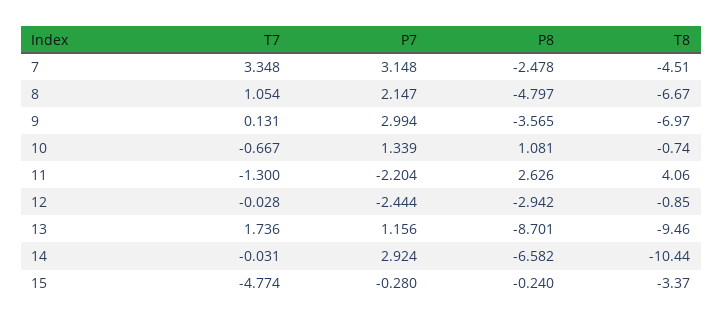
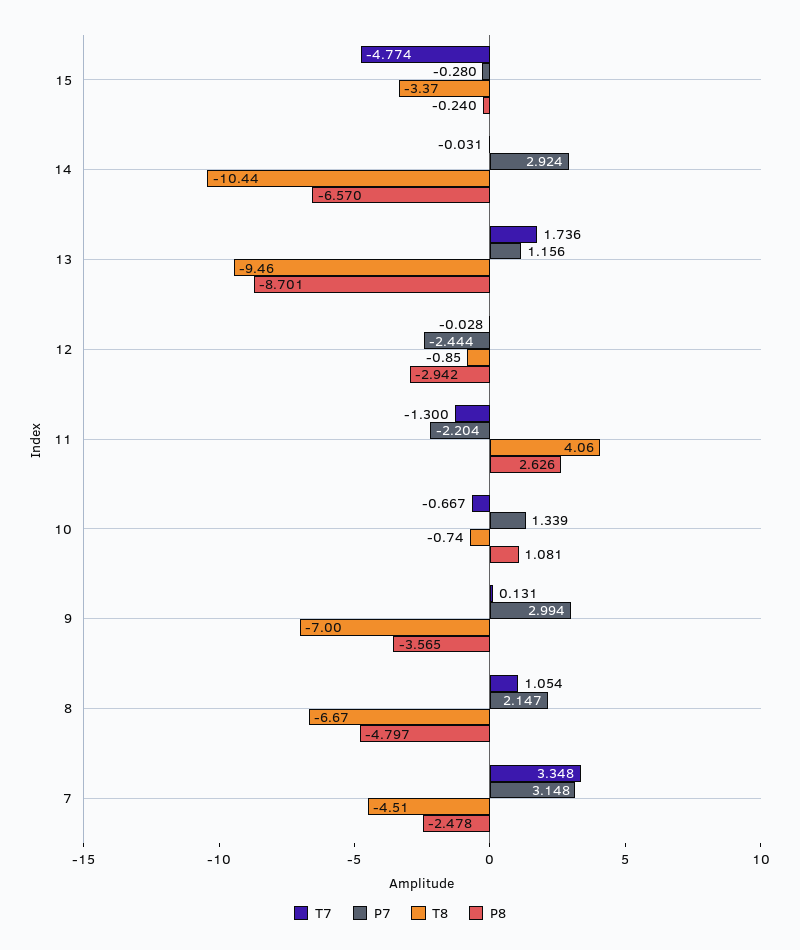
T8, 9: -6.97 -> -7
P8, 14: -6.582 -> -6.57

